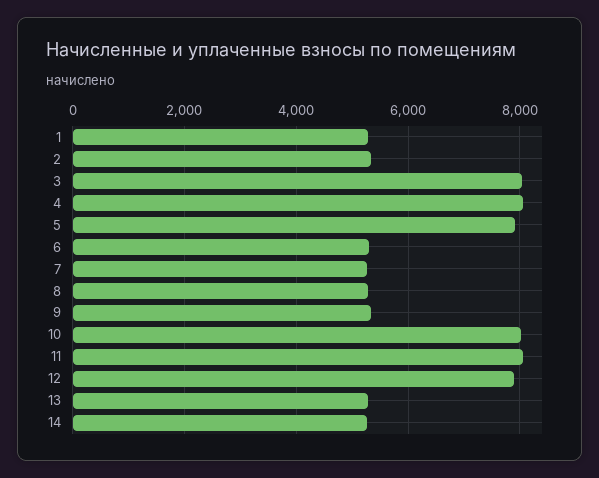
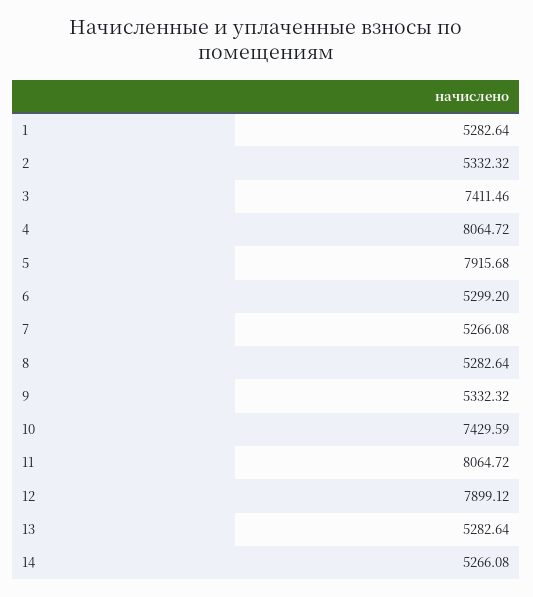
3: 8000 -> 7411.46
10: 8000 -> 7429.59

